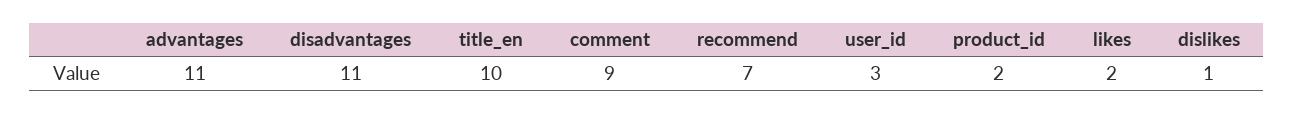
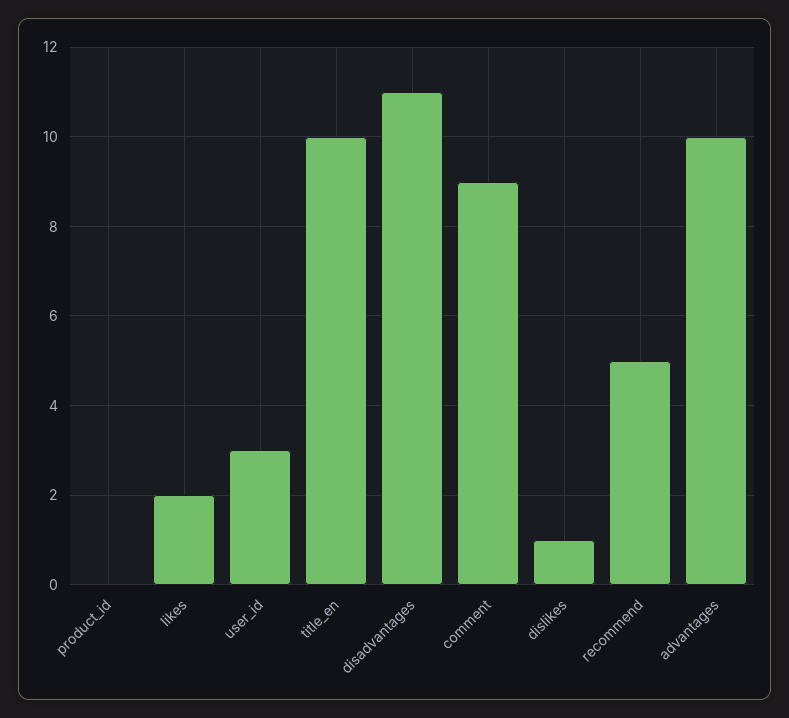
advantages: 11 -> 10
recommend: 7 -> 5
product_id: 2 -> 0

